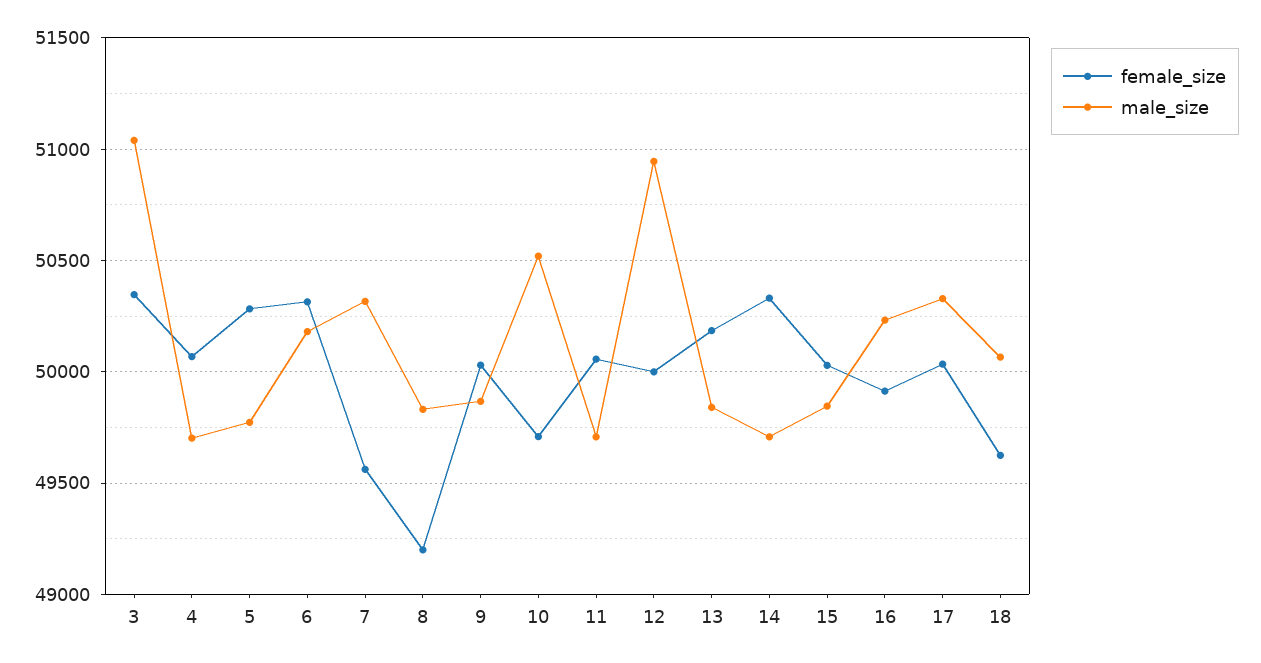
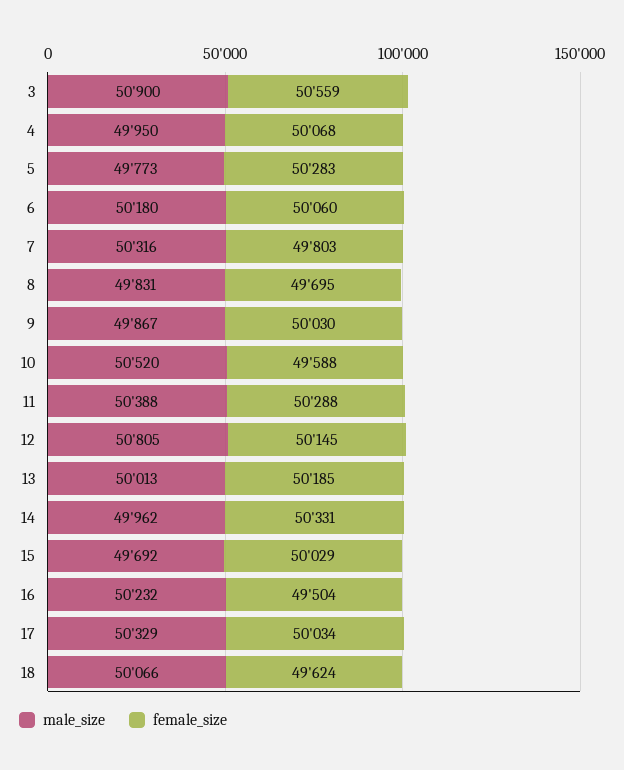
female_size, 3: 50350 -> 50559
male_size, 3: 51050 -> 50900
male_size, 4: 49700 -> 49950
female_size, 6: 50300 -> 50060
female_size, 7: 49550 -> 49803
female_size, 8: 49200 -> 49695
female_size, 10: 49700 -> 49588
female_size, 11: 50050 -> 50288
male_size, 11: 49700 -> 50388
female_size, 12: 50000 -> 50145
male_size, 12: 50950 -> 50805
male_size, 13: 49850 -> 50013
male_size, 14: 49700 -> 49962
male_size, 15: 49850 -> 49692
female_size, 16: 49900 -> 49504

